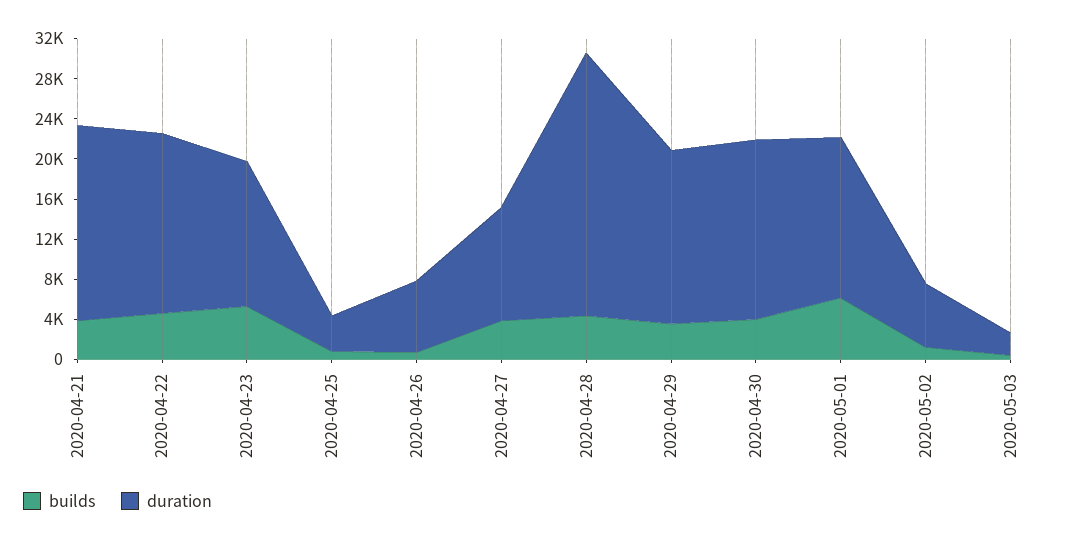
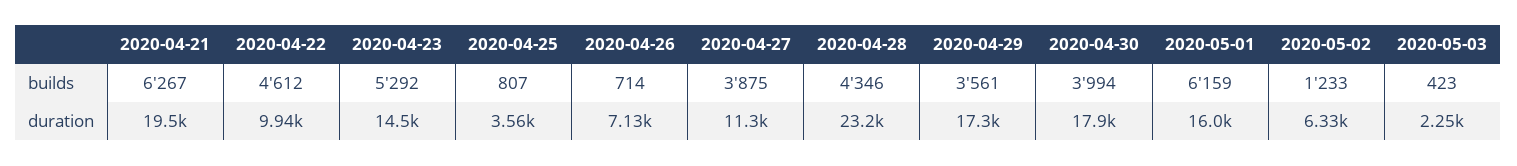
builds, 2020-04-21: 4000 -> 6267
duration, 2020-04-22: 18000 -> 9940
duration, 2020-04-28: 26000 -> 23200

